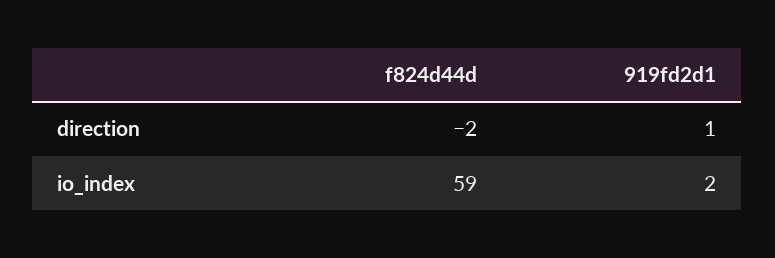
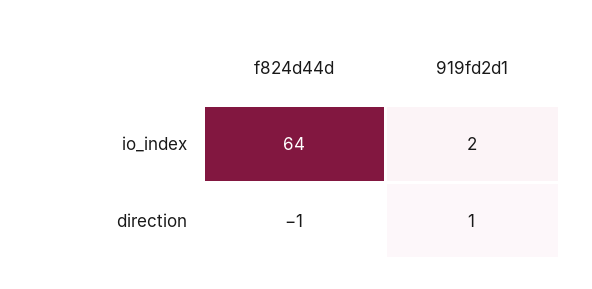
f824d44d, direction: -2 -> -1
f824d44d, io_index: 59 -> 64

